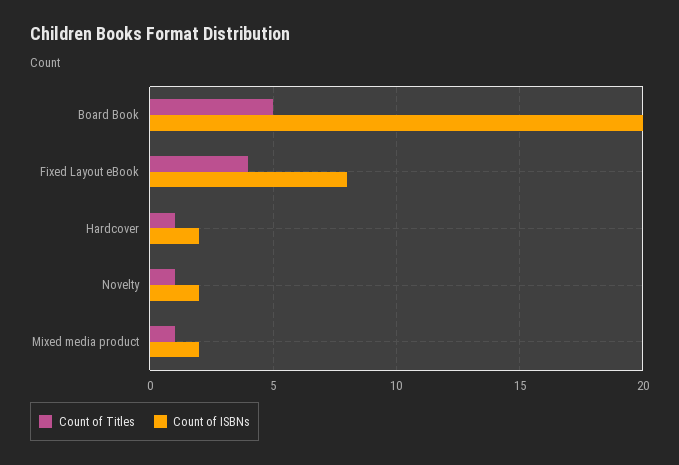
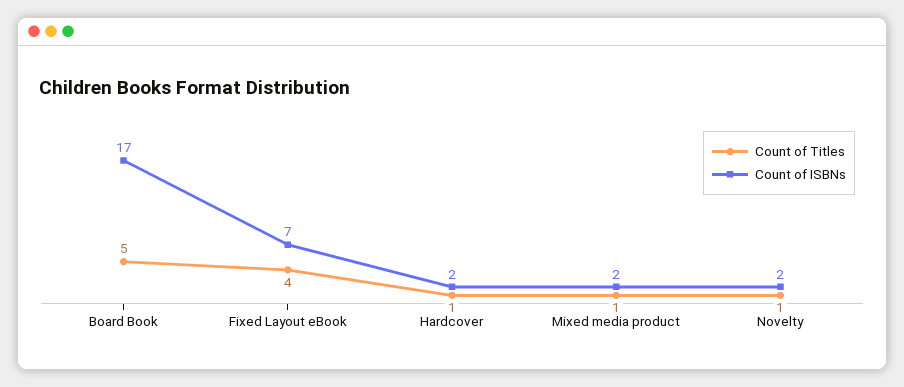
Count of ISBNs, Board Book: 20 -> 17
Count of ISBNs, Fixed Layout eBook: 8 -> 7

